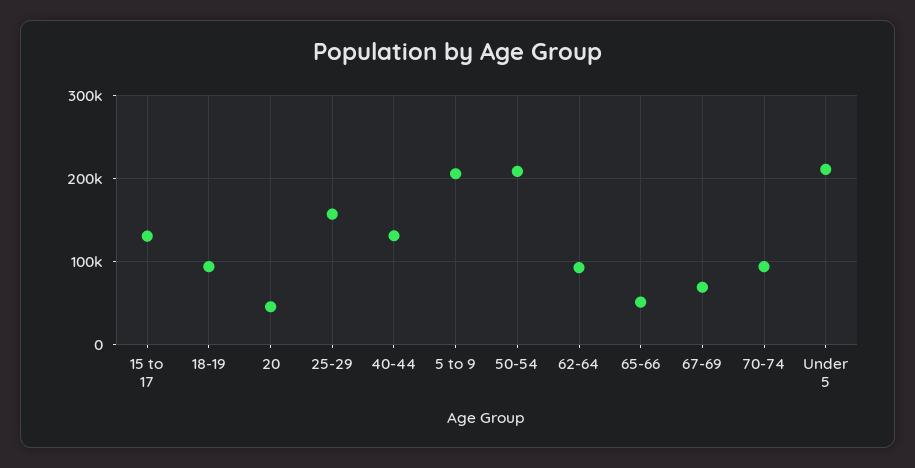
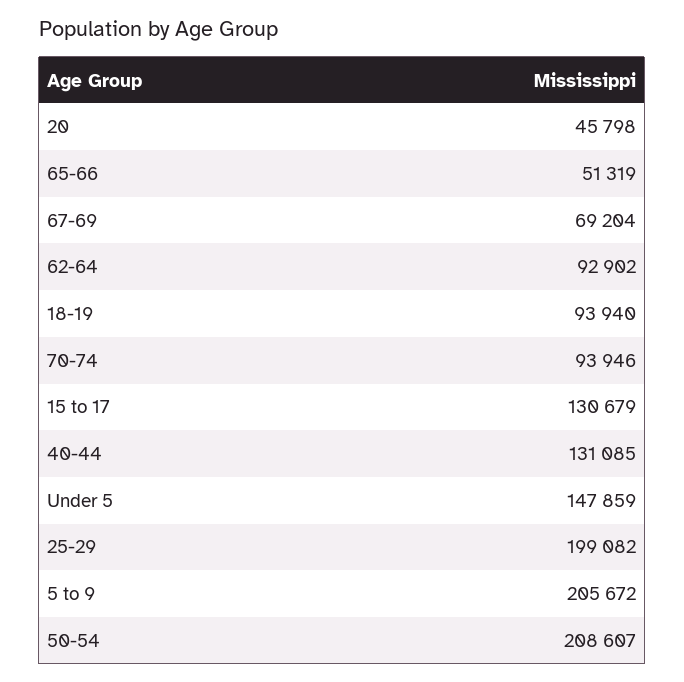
25-29: 160000 -> 199082
Under 5: 210000 -> 147859

